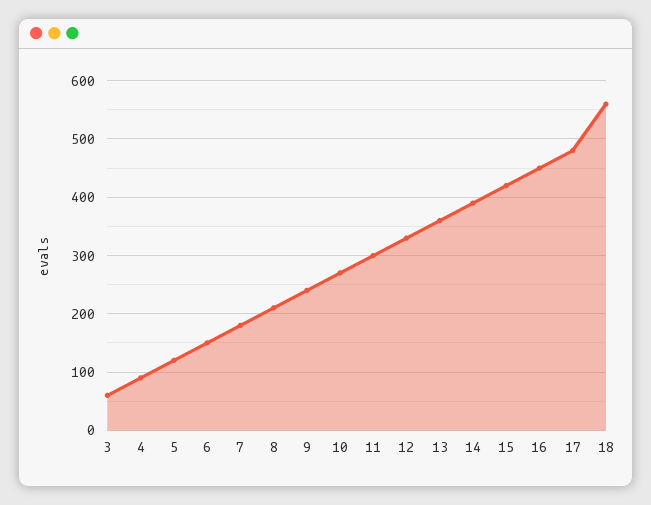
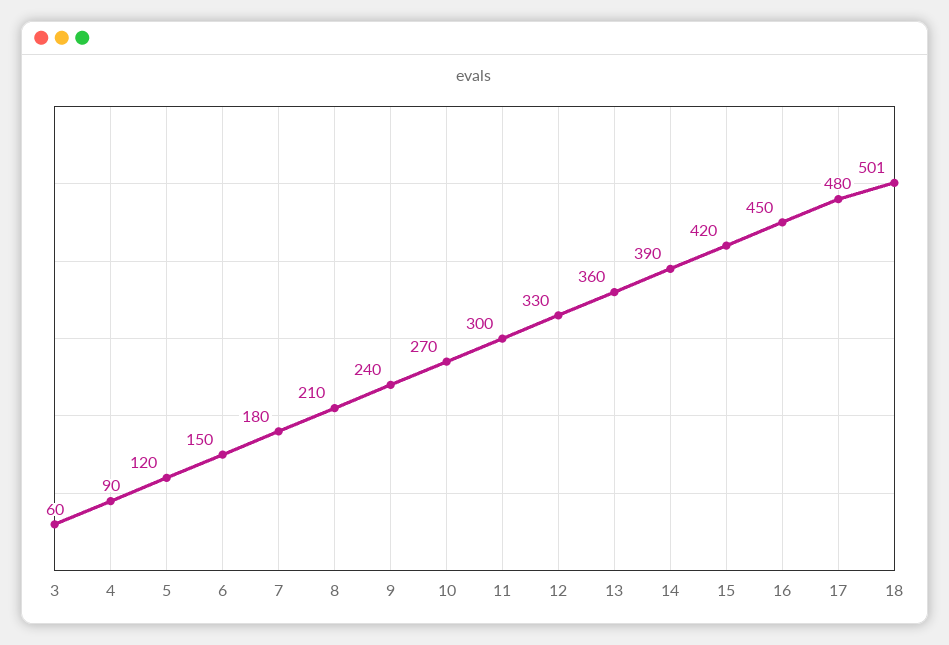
18: 560 -> 501

